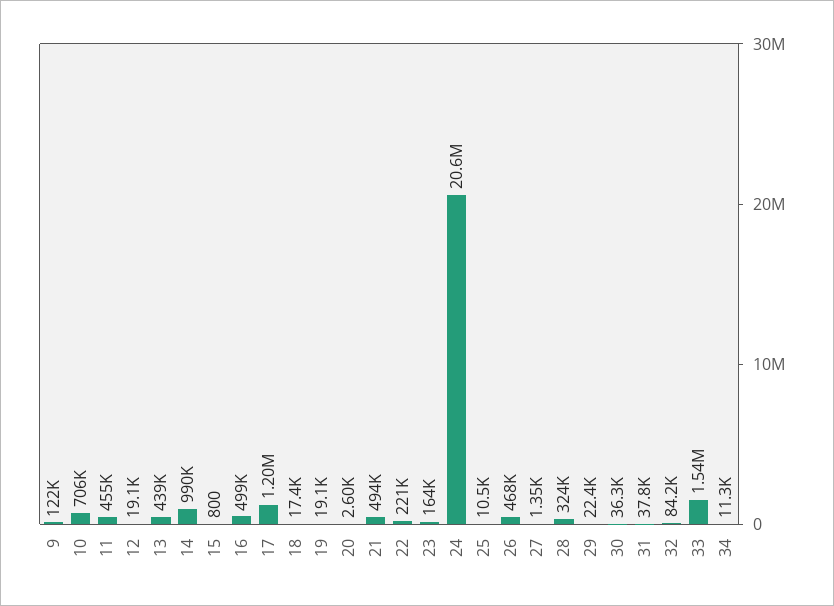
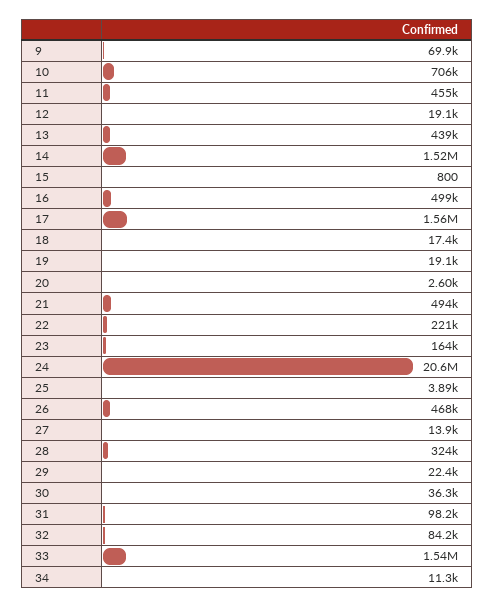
9: 122000 -> 69900
14: 990000 -> 1520000
17: 1200000 -> 1560000
25: 10500 -> 3890
27: 1350 -> 13900
31: 37800 -> 98200

